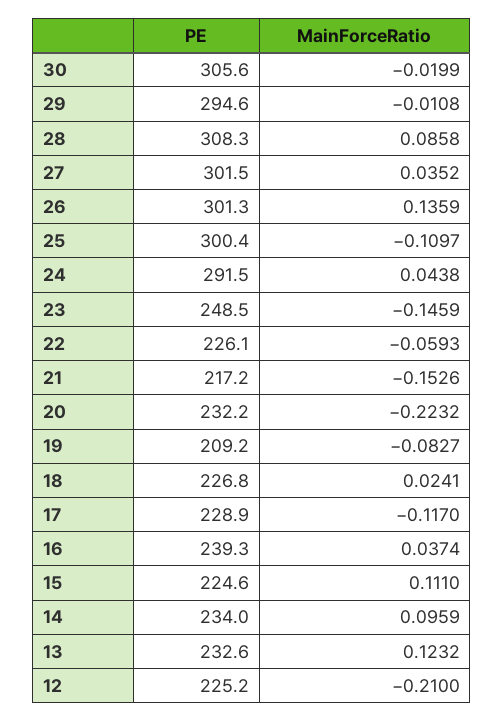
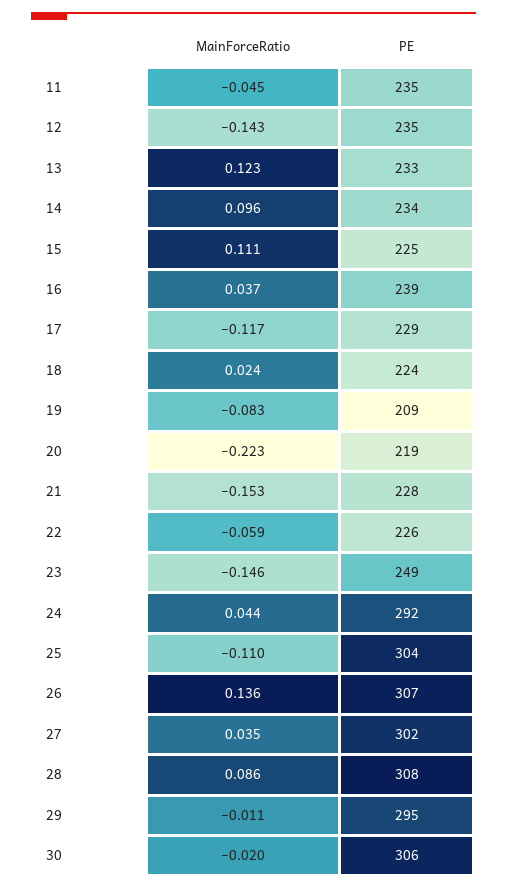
PE, 26: 301.3 -> 307
PE, 25: 300.4 -> 304
PE, 21: 217.2 -> 228
PE, 20: 232.2 -> 219
PE, 18: 226.8 -> 224
PE, 12: 225.2 -> 235
MainForceRatio, 12: -0.21 -> -0.143
MainForceRatio, 11: none -> -0.045
PE, 11: none -> 235

